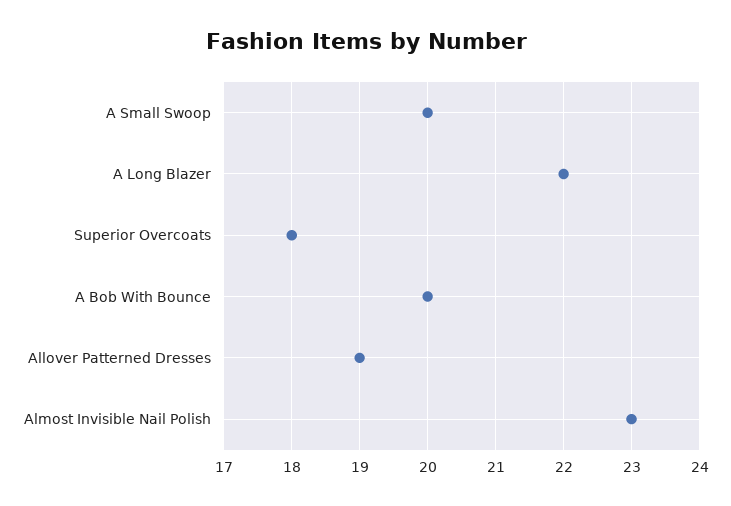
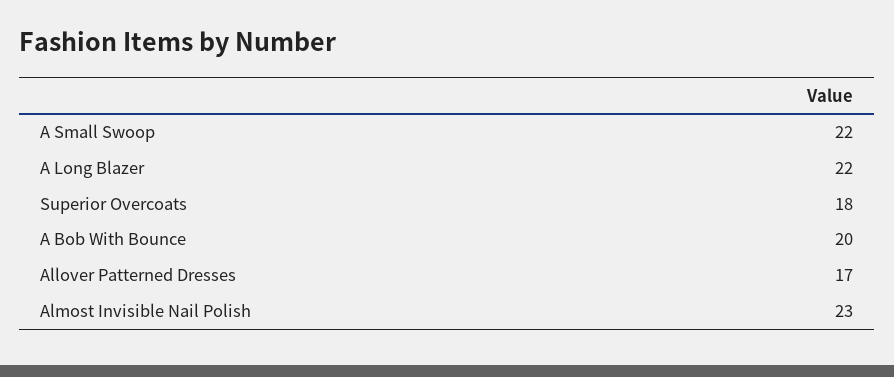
A Small Swoop: 20 -> 22
Allover Patterned Dresses: 19 -> 17

